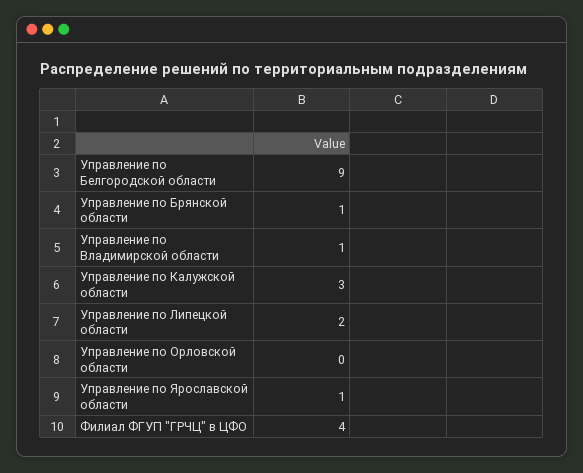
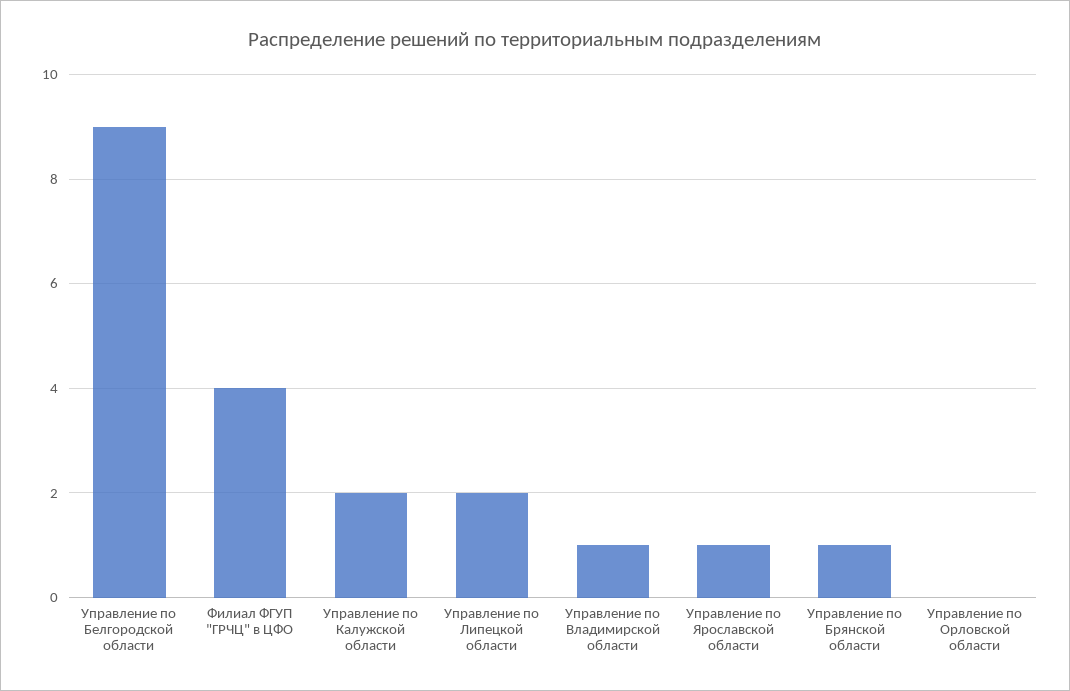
Управление по Калужской области: 3 -> 2

